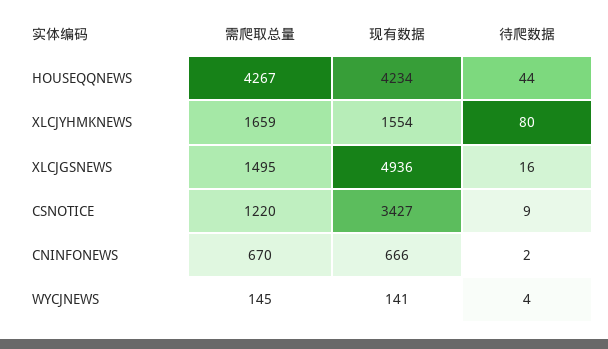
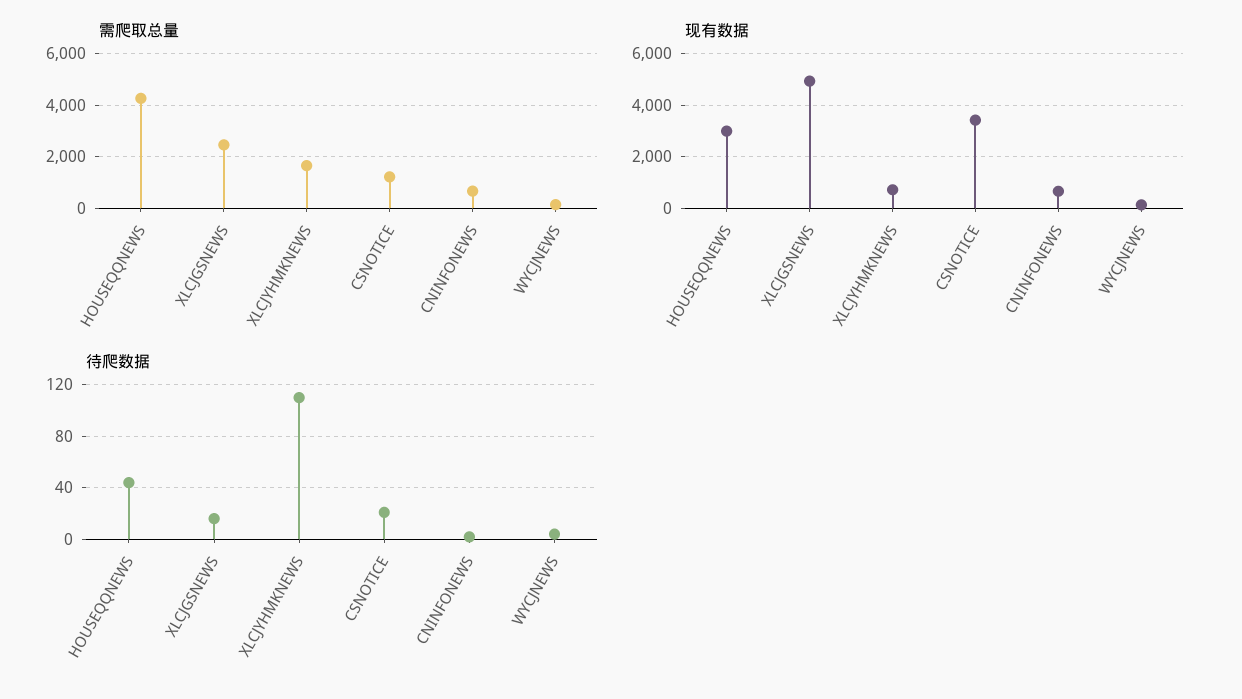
现有数据, HOUSEQQNEWS: 4234 -> 3000
现有数据, XLCJYHMKNEWS: 1554 -> 750
待爬数据, XLCJYHMKNEWS: 80 -> 110
需爬取总量, XLCJGSNEWS: 1495 -> 2500
待爬数据, CSNOTICE: 9 -> 20

